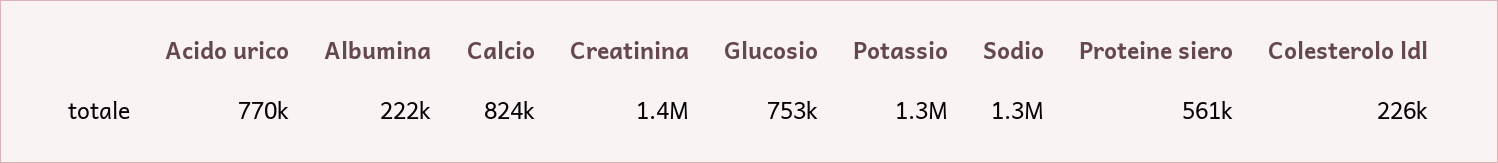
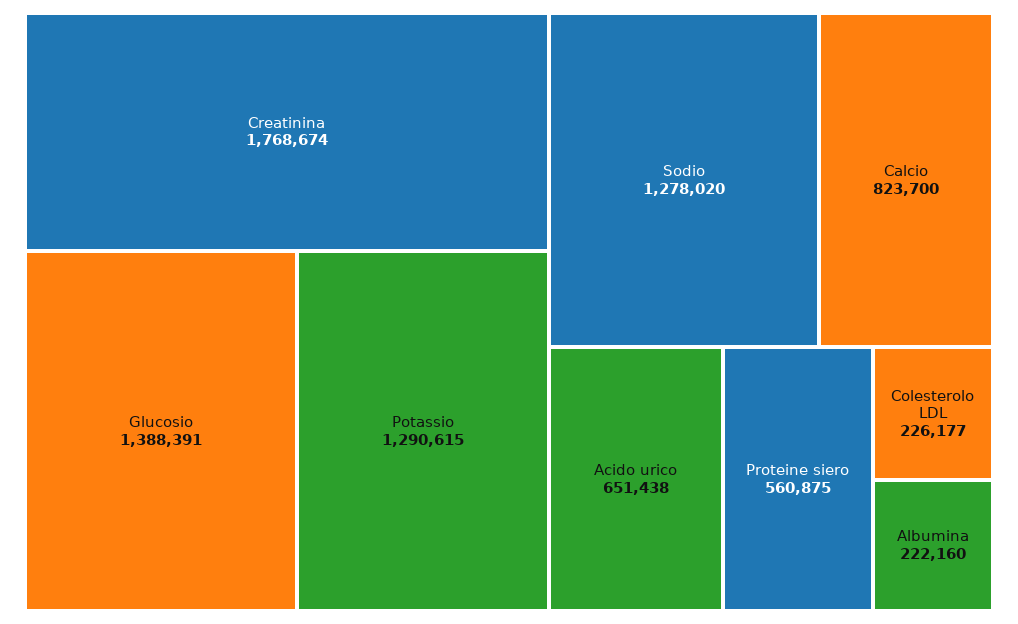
Acido urico: 770000 -> 651438
Creatinina: 1400000 -> 1768674
Glucosio: 753000 -> 1388391

